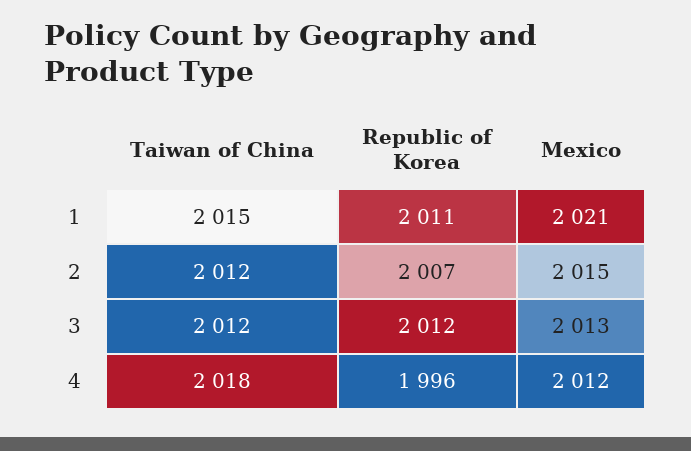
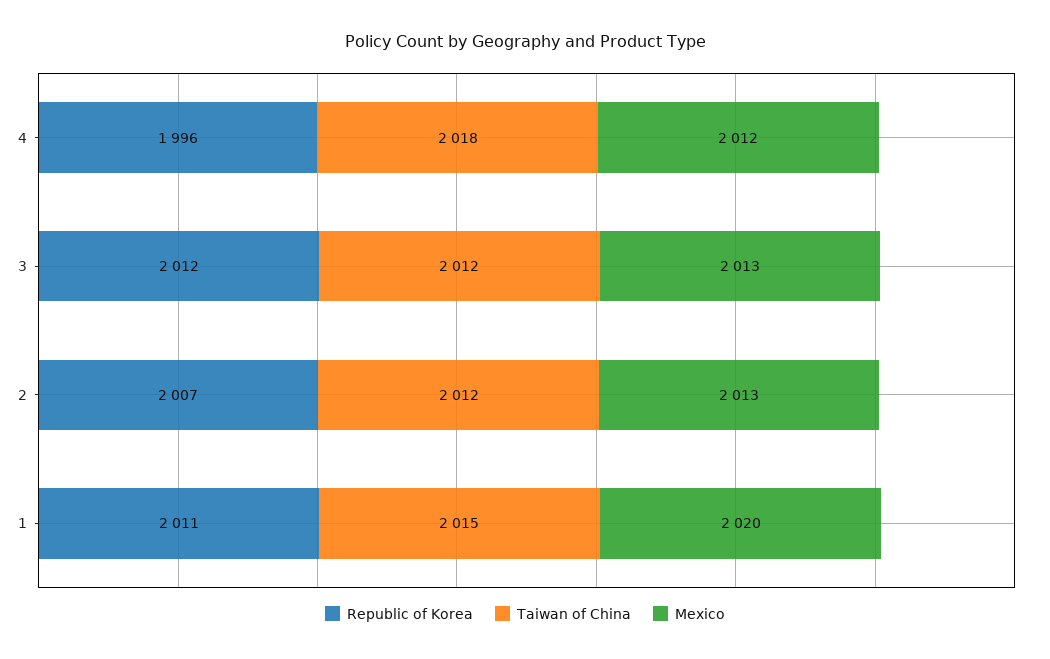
Mexico, 1: 2021 -> 2020
Mexico, 2: 2015 -> 2013

